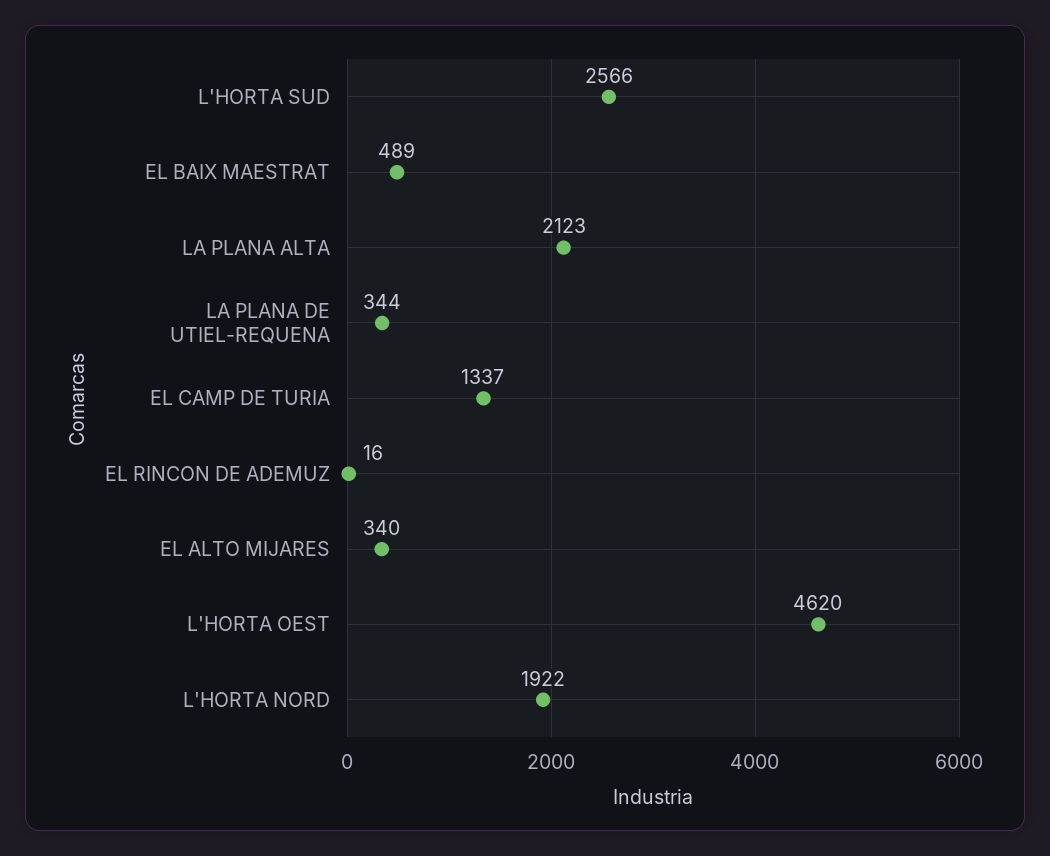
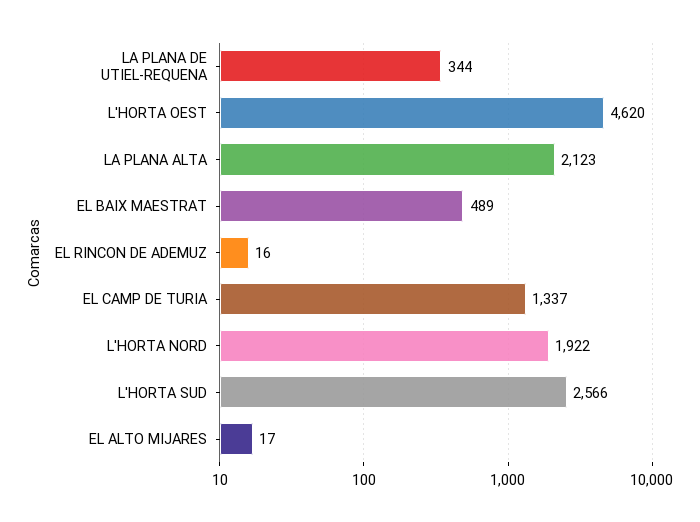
EL ALTO MIJARES: 340 -> 17

